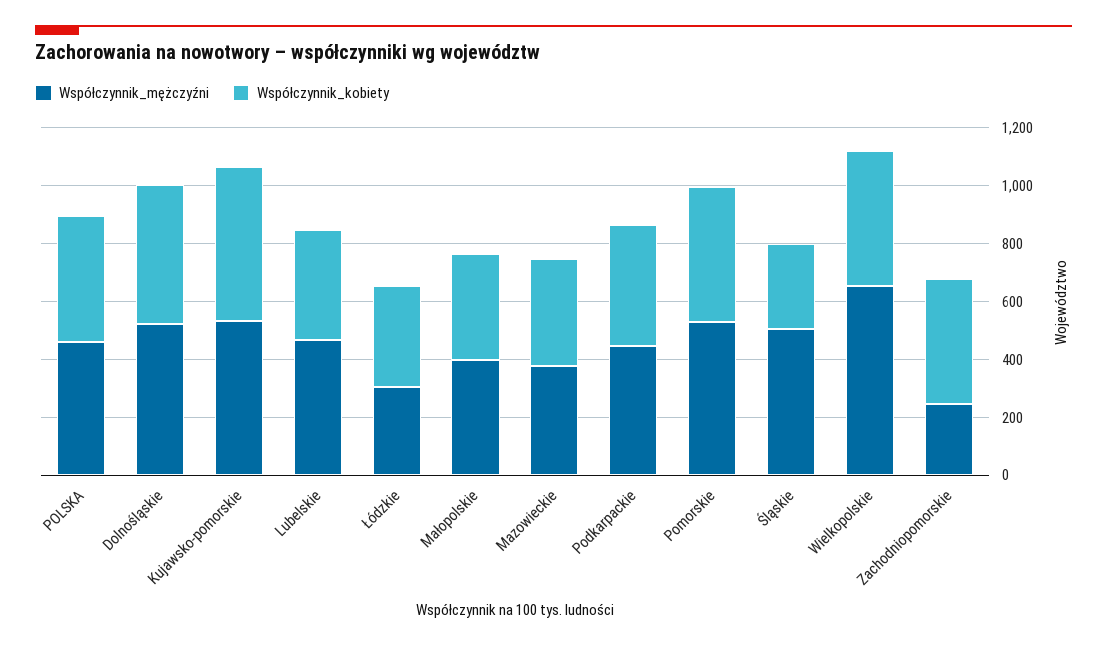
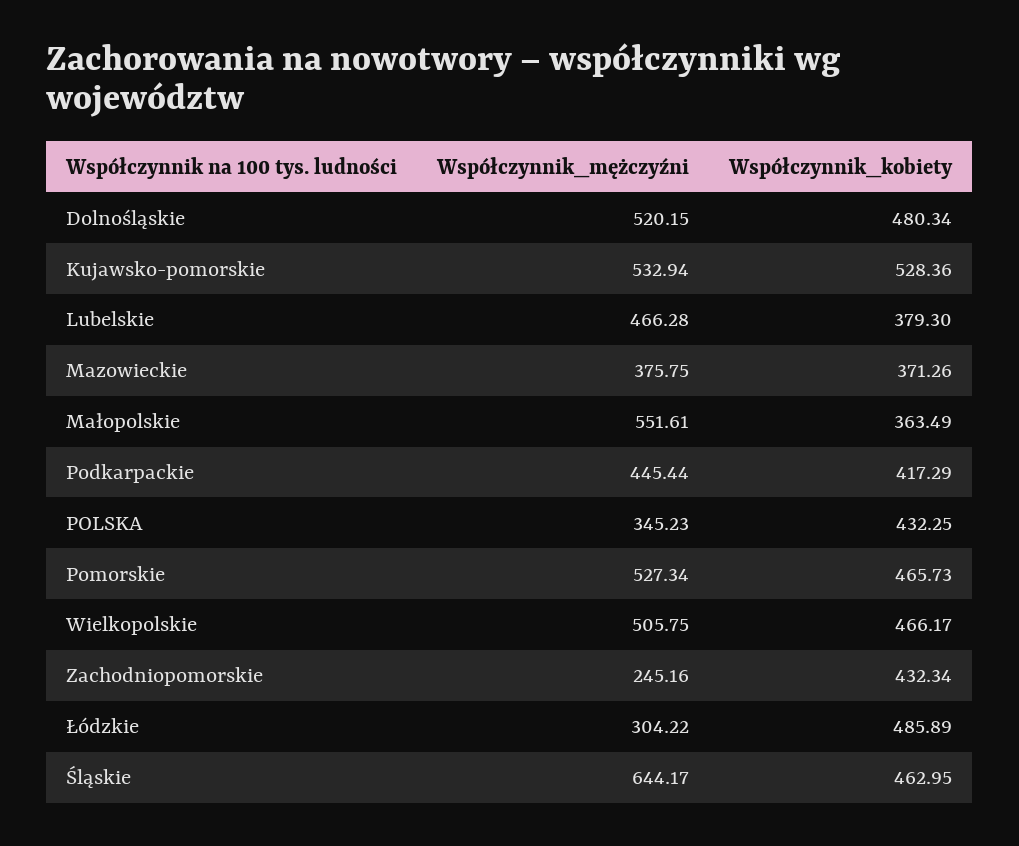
Współczynnik_mężczyźni, POLSKA: 450 -> 345.23
Współczynnik_kobiety, Łódzkie: 350 -> 485.89
Współczynnik_mężczyźni, Małopolskie: 400 -> 551.61
Współczynnik_mężczyźni, Śląskie: 500 -> 644.17
Współczynnik_kobiety, Śląskie: 300 -> 462.95
Współczynnik_mężczyźni, Wielkopolskie: 650 -> 505.75

